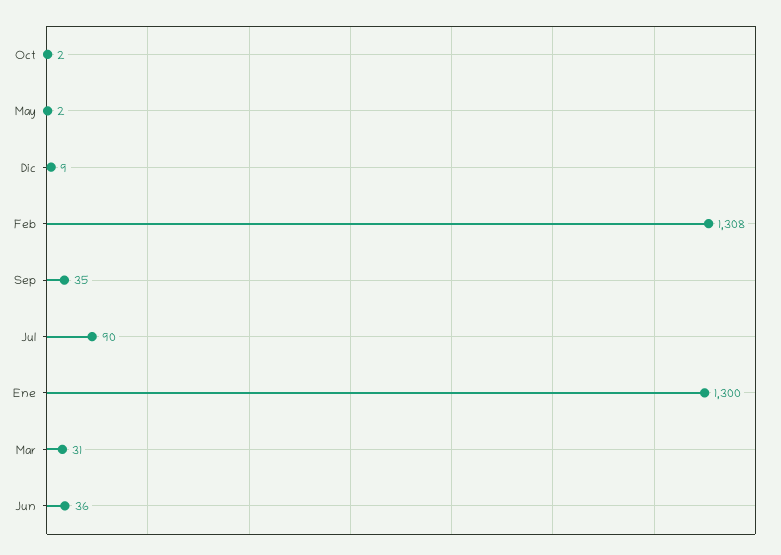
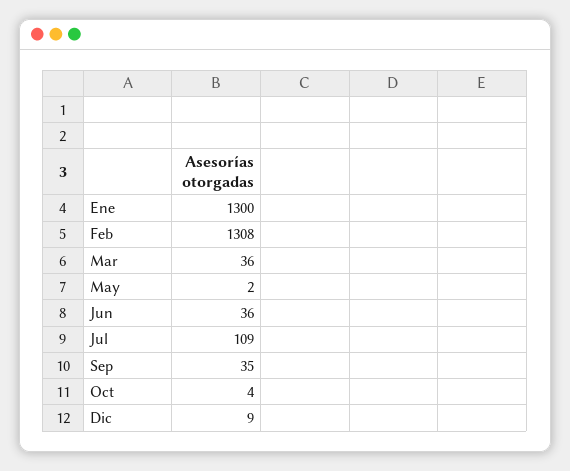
Oct: 2 -> 4
Jul: 90 -> 109
Mar: 31 -> 36

